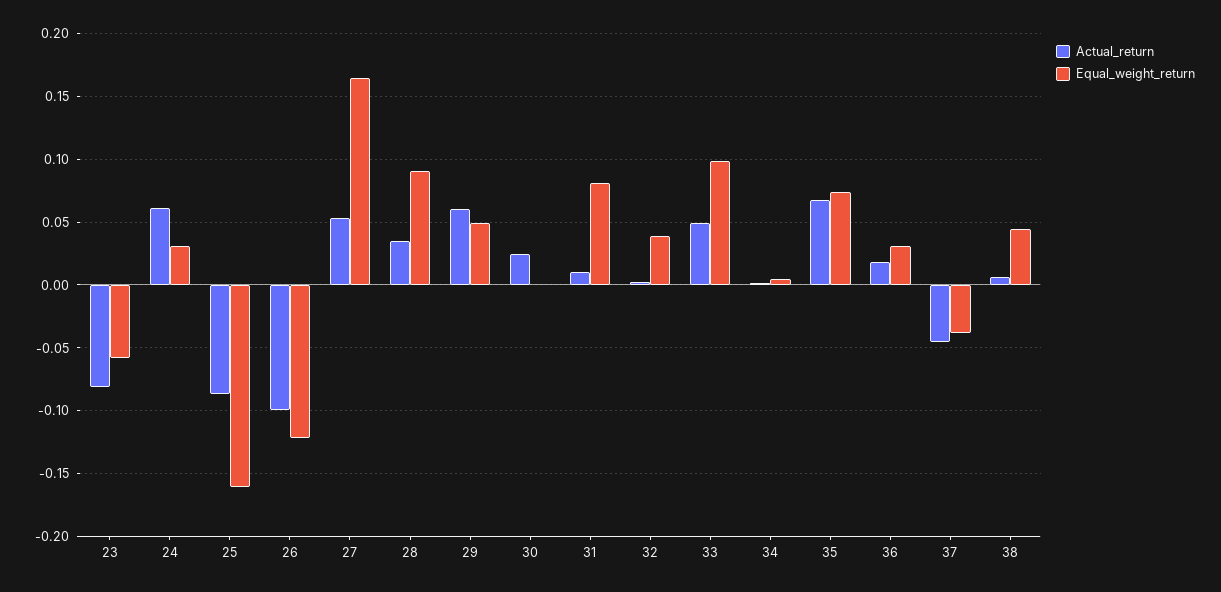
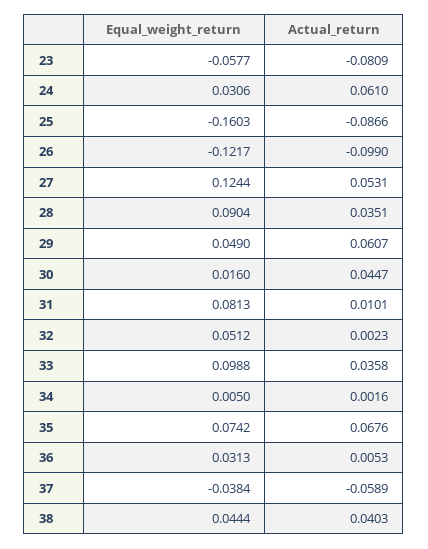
Equal_weight_return, 27: 0.165 -> 0.1244
Actual_return, 30: 0.025 -> 0.0447
Equal_weight_return, 30: 0 -> 0.016
Equal_weight_return, 32: 0.04 -> 0.0512
Actual_return, 33: 0.05 -> 0.0358
Actual_return, 36: 0.02 -> 0.0053
Actual_return, 37: -0.045 -> -0.0589
Actual_return, 38: 0.005 -> 0.0403

